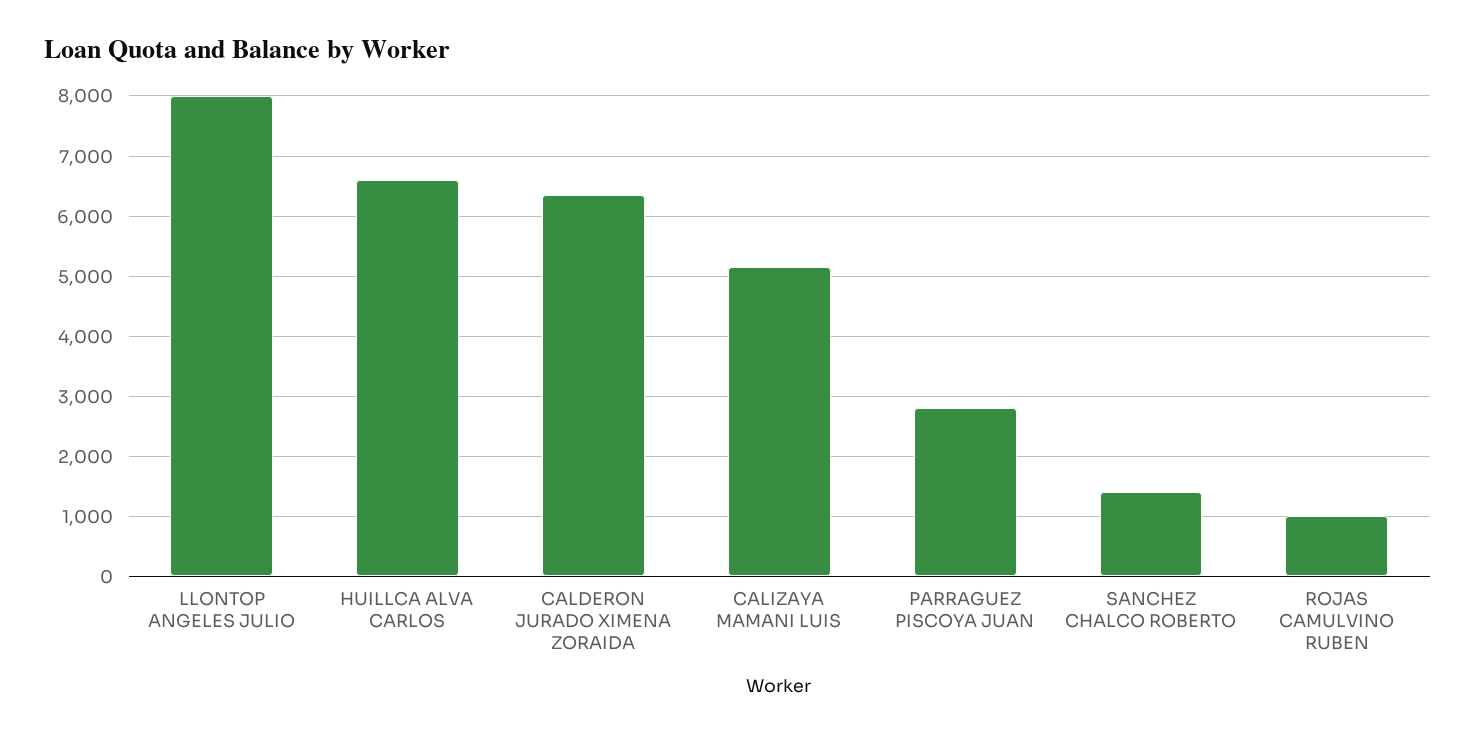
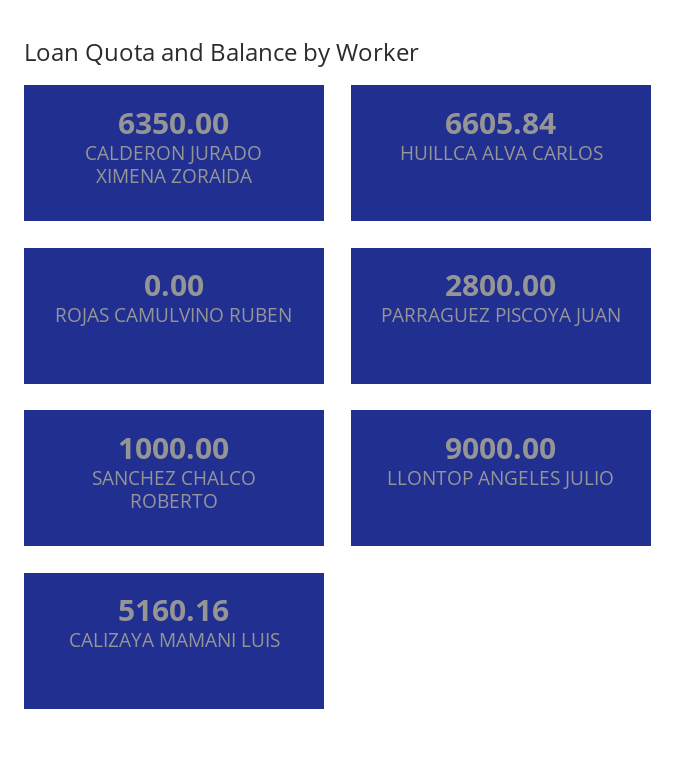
LLONTOP ANGELES JULIO: 8000 -> 9000
SANCHEZ CHALCO ROBERTO: 1400 -> 1000
ROJAS CAMULVINO RUBEN: 1000 -> 0

